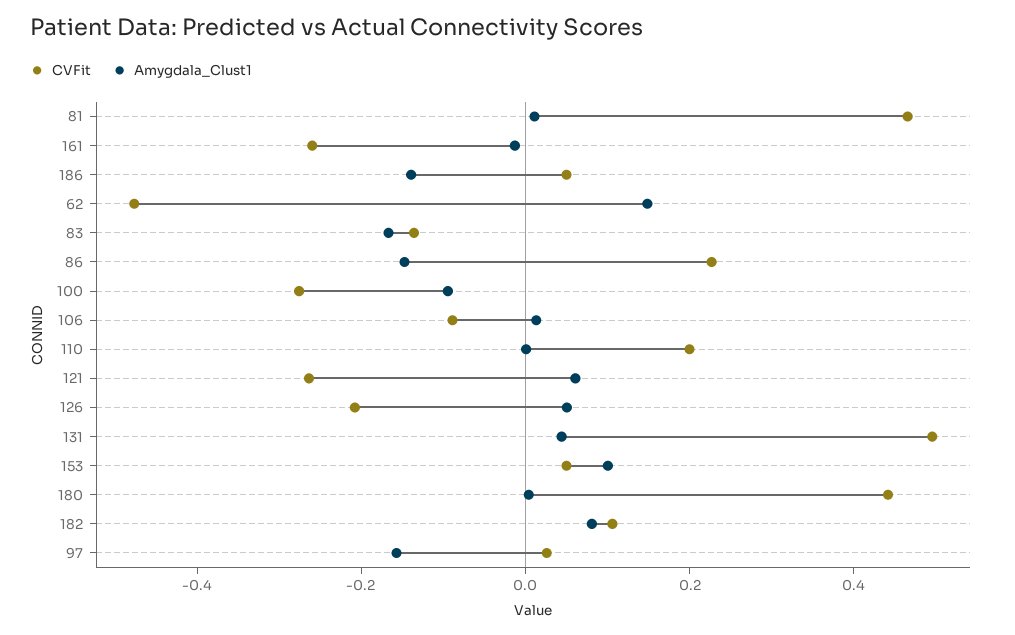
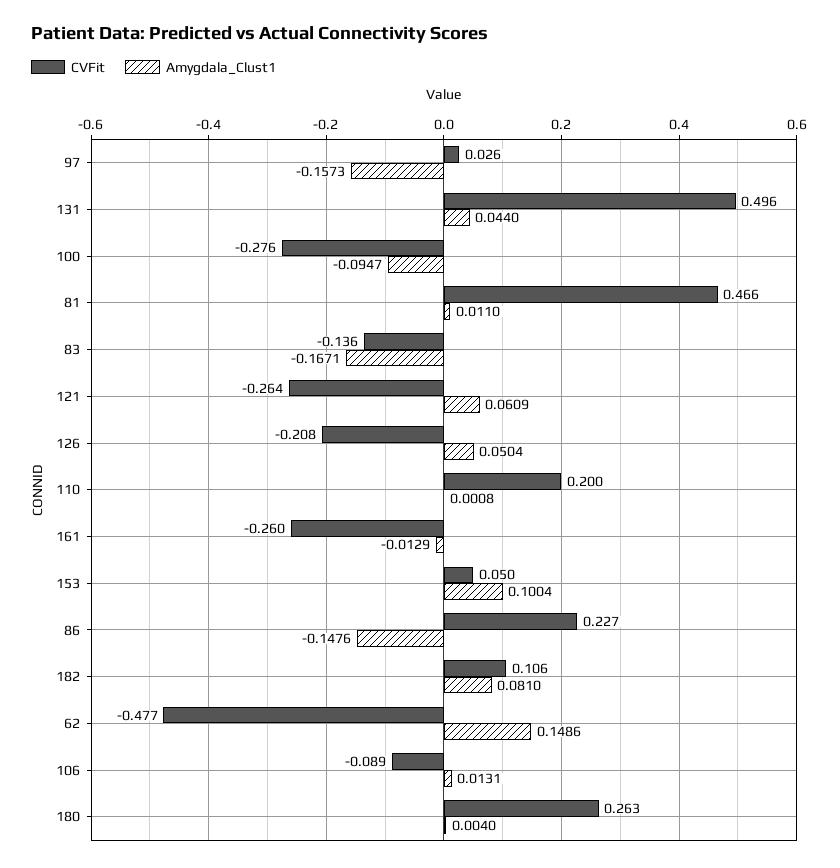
CVFit, 186: 0.05 -> none
Amygdala_Clust1, 186: -0.15 -> none
CVFit, 180: 0.45 -> 0.263

